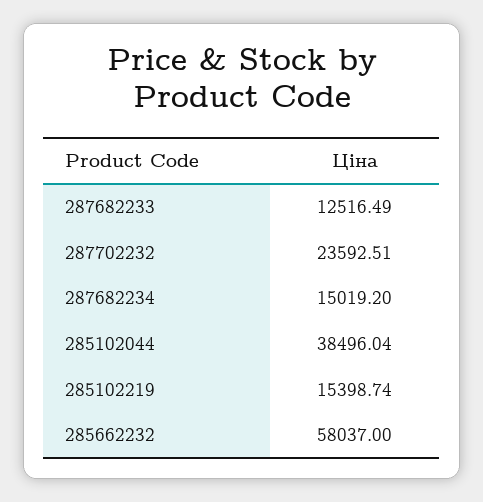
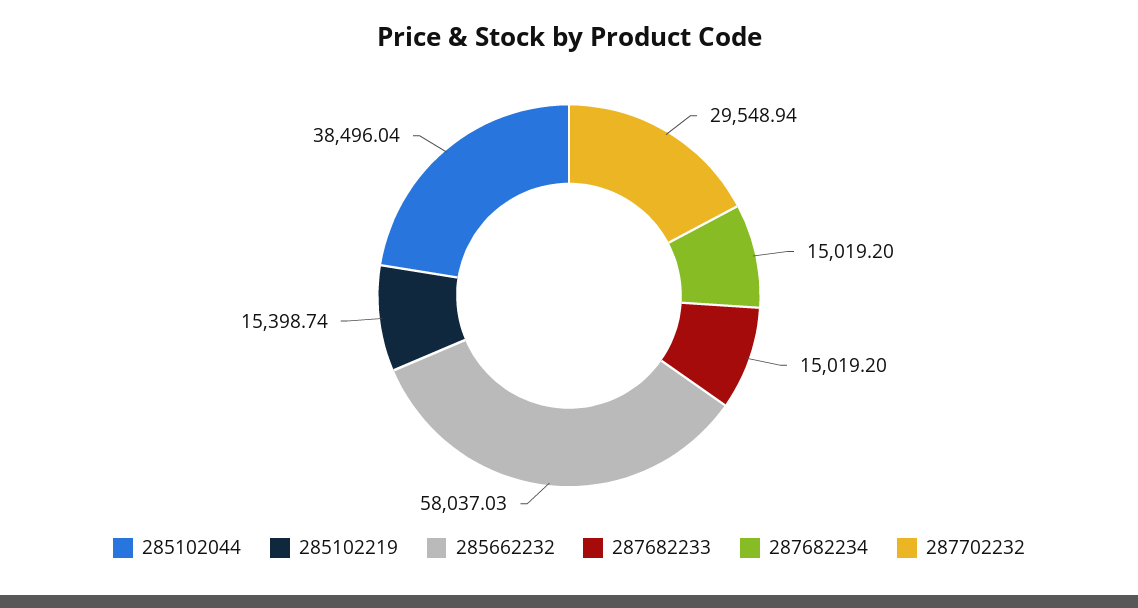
287682233: 12516.49 -> 15019.2
287702232: 23592.51 -> 29548.94
285662232: 58037 -> 58037.03

